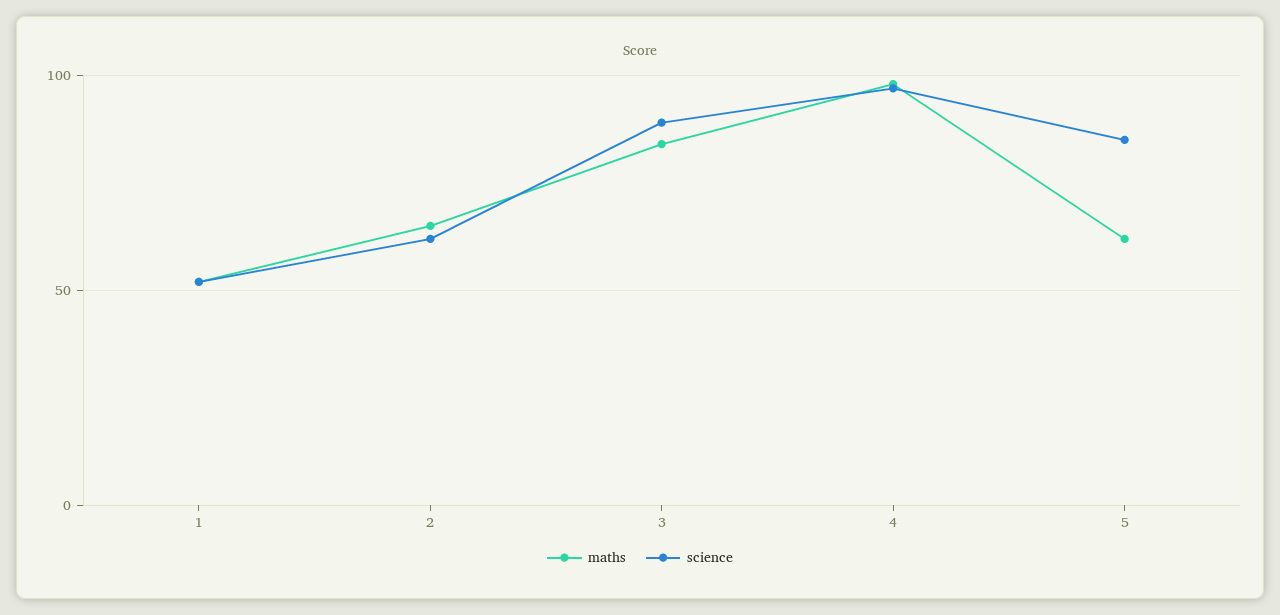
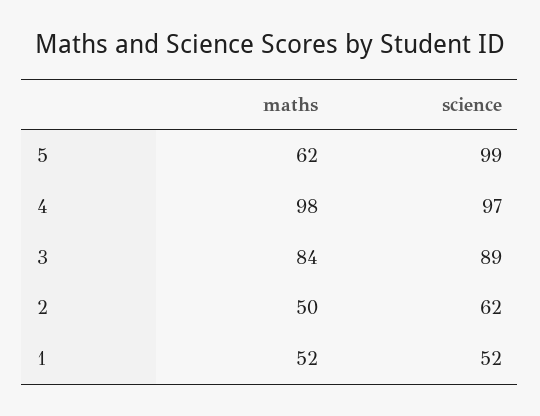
maths, 2: 65 -> 50
science, 5: 85 -> 99

